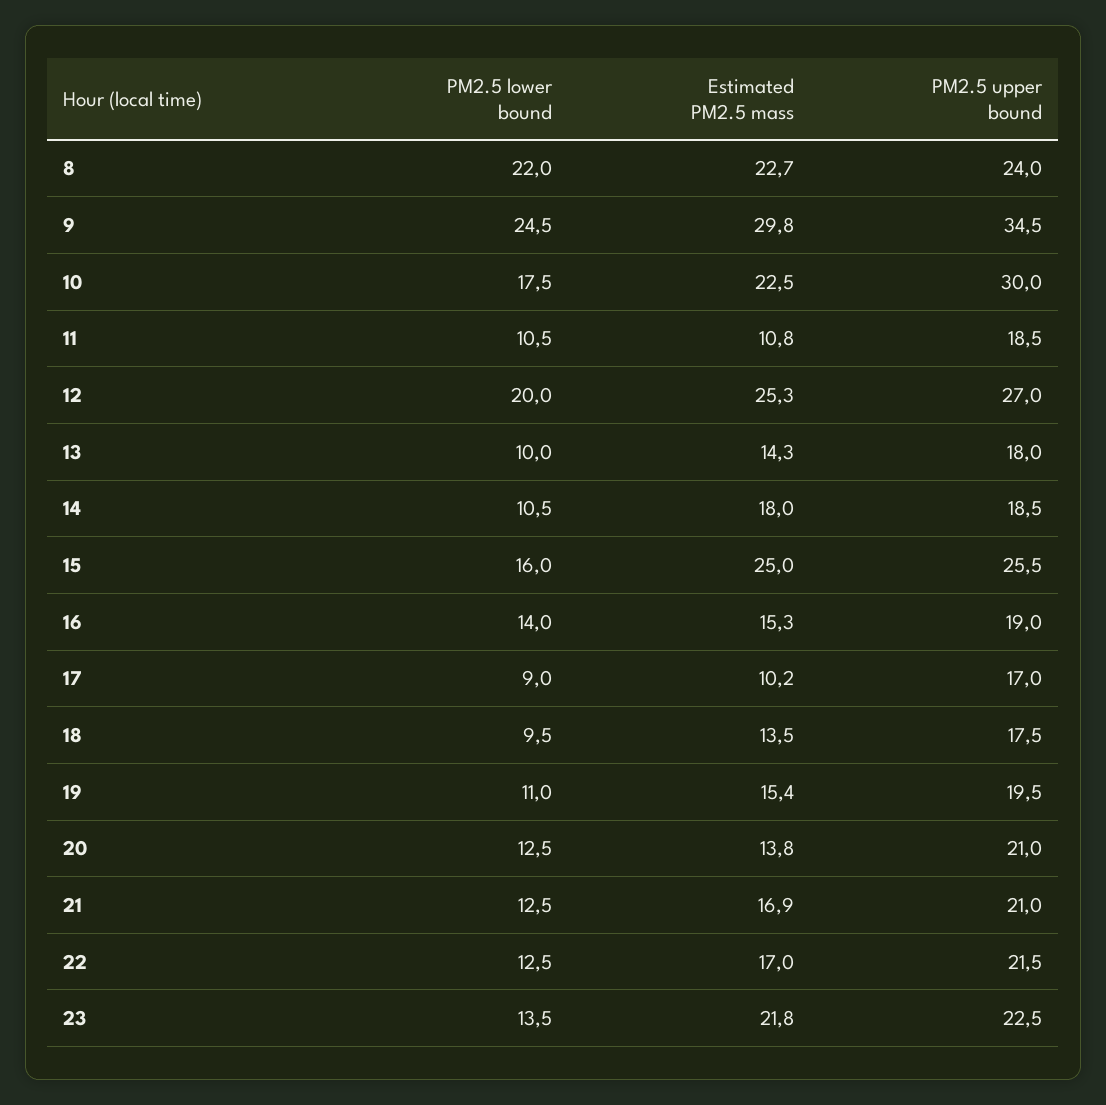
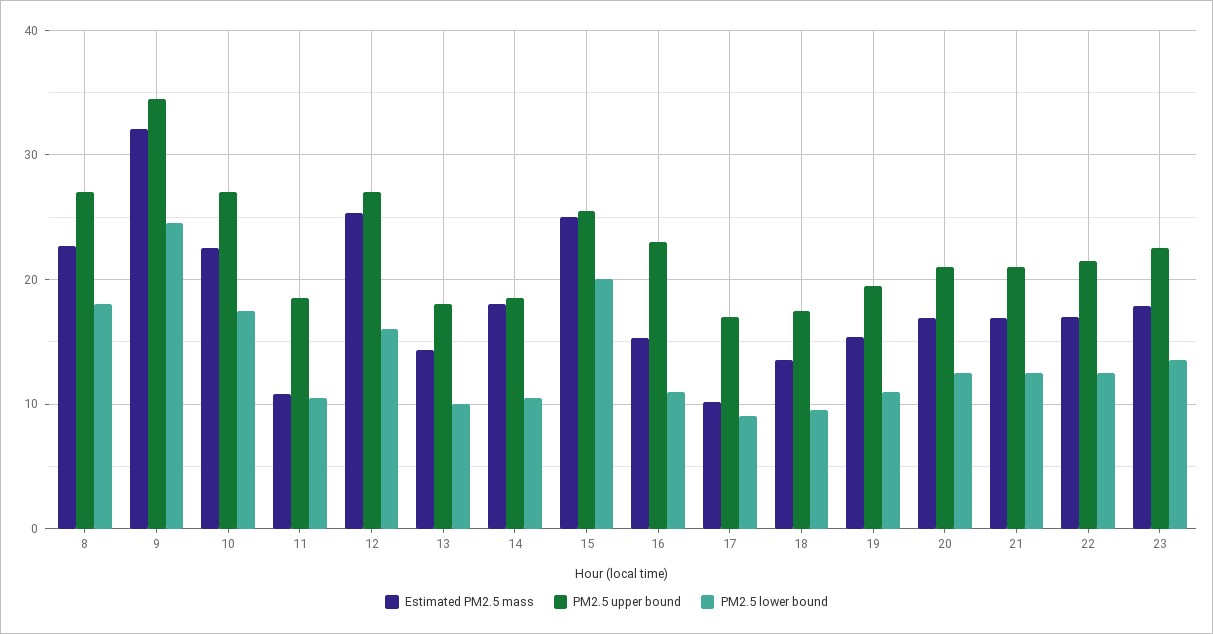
PM2.5 lower bound, 8: 22 -> 18
PM2.5 upper bound, 8: 24 -> 27
Estimated PM2.5 mass, 9: 29.8 -> 32
PM2.5 upper bound, 10: 30 -> 27
PM2.5 lower bound, 12: 20 -> 16
PM2.5 lower bound, 15: 16 -> 20
PM2.5 lower bound, 16: 14 -> 11
PM2.5 upper bound, 16: 19 -> 23
Estimated PM2.5 mass, 20: 13.8 -> 17
Estimated PM2.5 mass, 23: 21.8 -> 18

